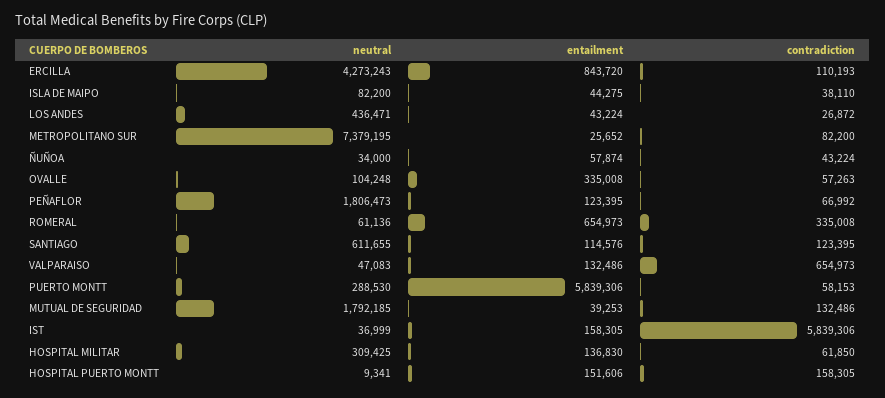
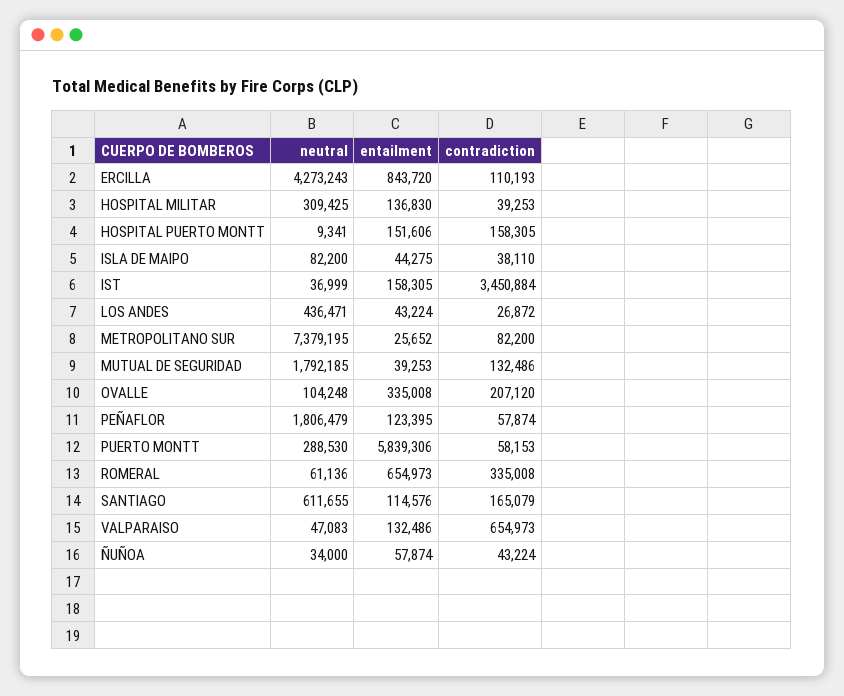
contradiction, OVALLE: 57263 -> 207120
neutral, PEÑAFLOR: 1806473 -> 1806479
contradiction, PEÑAFLOR: 66992 -> 57874
contradiction, SANTIAGO: 123395 -> 165079
contradiction, IST: 5839306 -> 3450884
contradiction, HOSPITAL MILITAR: 61850 -> 39253

